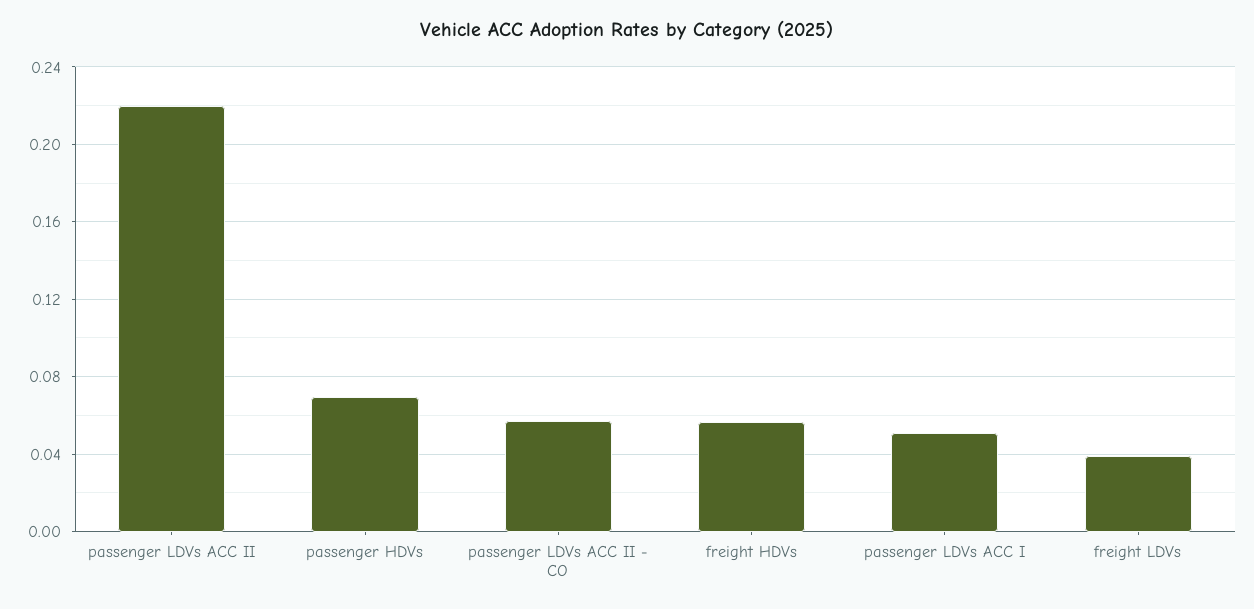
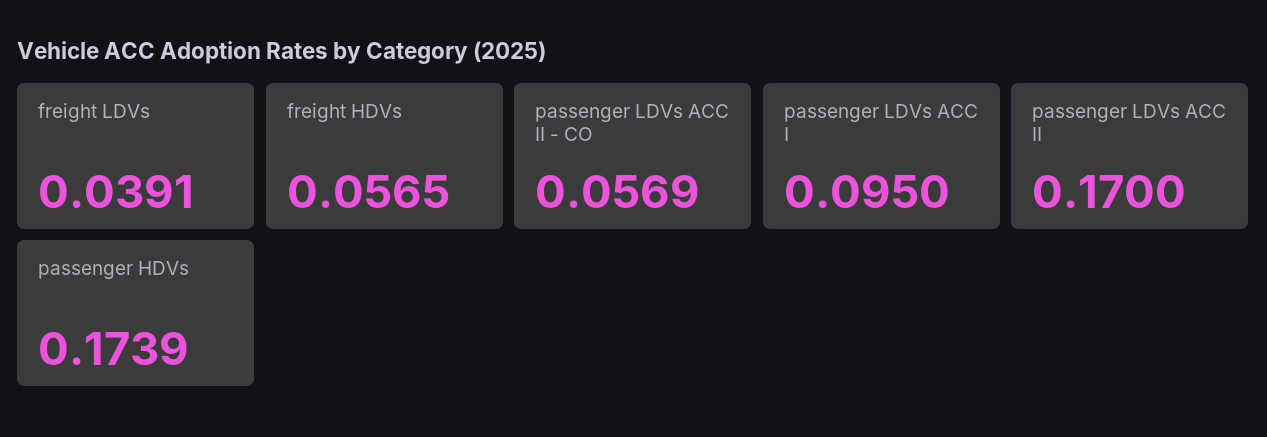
passenger LDVs ACC II: 0.22 -> 0.17
passenger HDVs: 0.07 -> 0.1739
passenger LDVs ACC I: 0.05 -> 0.095

